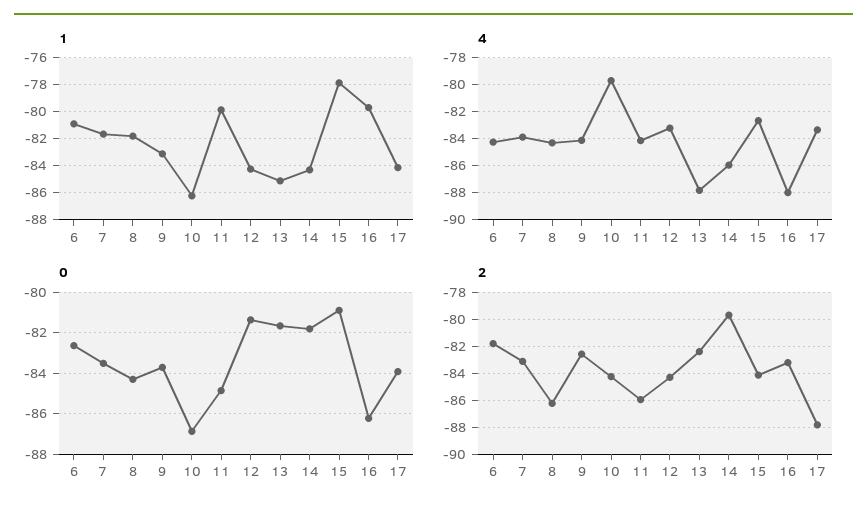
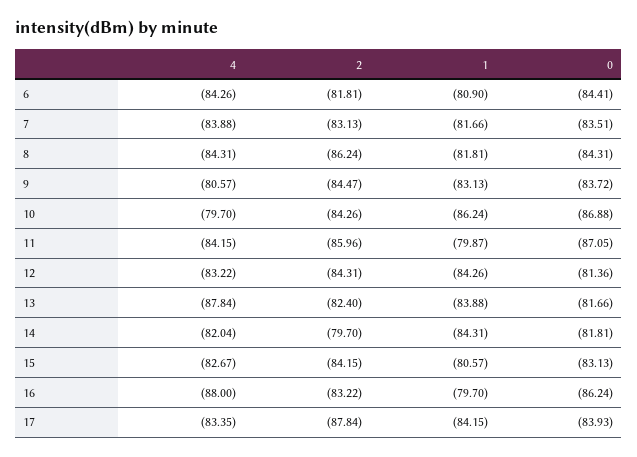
1, 13: -85 -> -83.88
1, 15: -78 -> -80.57
4, 9: -84 -> -80.57
4, 14: -86 -> -82.04
0, 6: -82.5 -> -84.41
0, 11: -85 -> -87.05
0, 15: -81 -> -83.13
2, 9: -82.5 -> -84.47

